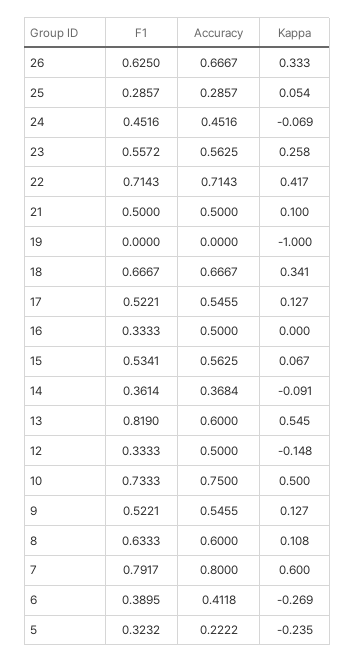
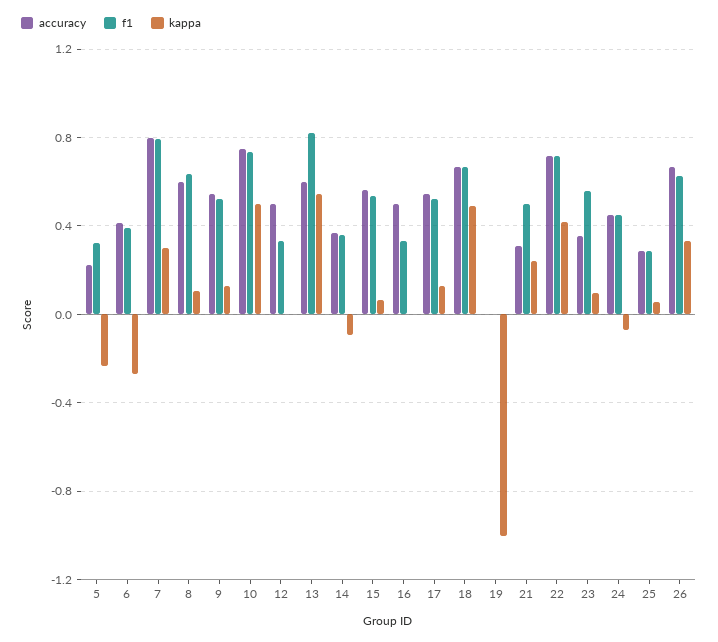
Accuracy, 23: 0.5625 -> 0.35
Kappa, 23: 0.258 -> 0.1
Accuracy, 21: 0.5 -> 0.3
Kappa, 21: 0.1 -> 0.25
Kappa, 18: 0.341 -> 0.5
Kappa, 12: -0.148 -> 0
Kappa, 7: 0.6 -> 0.3

